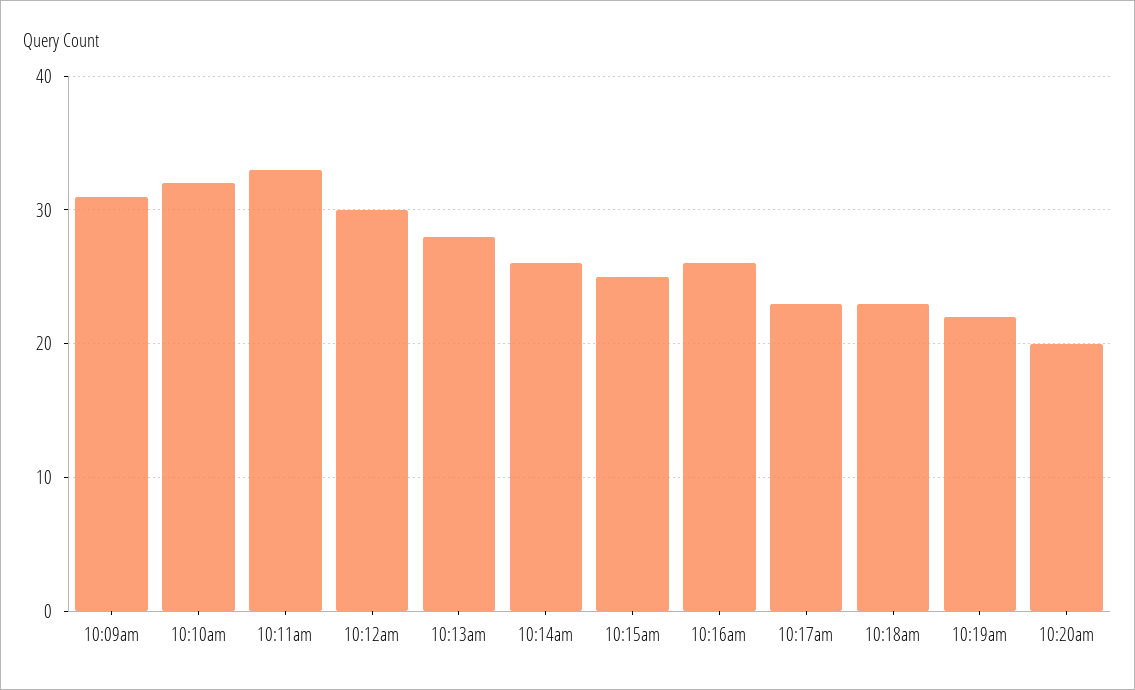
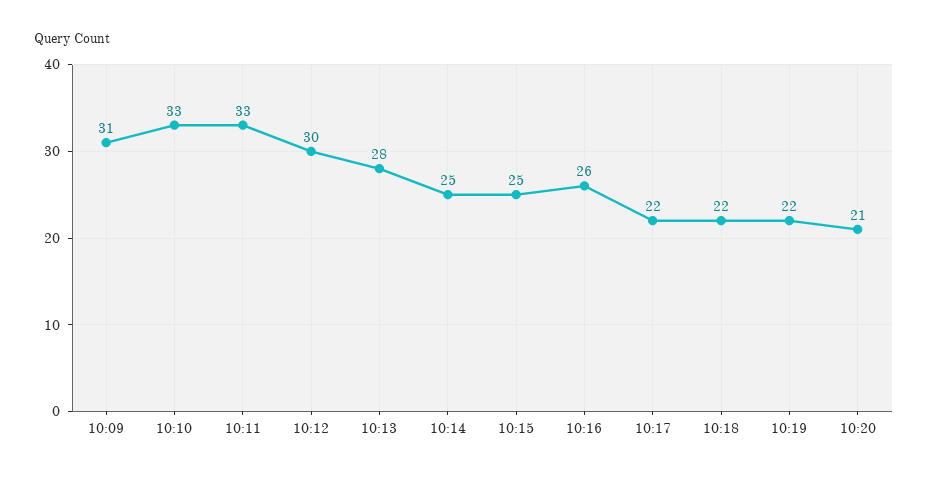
10:10am: 32 -> 33
10:14am: 26 -> 25
10:17am: 23 -> 22
10:18am: 23 -> 22
10:20am: 20 -> 21

